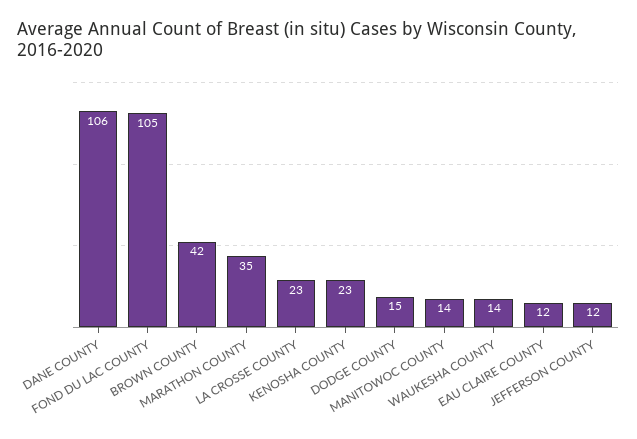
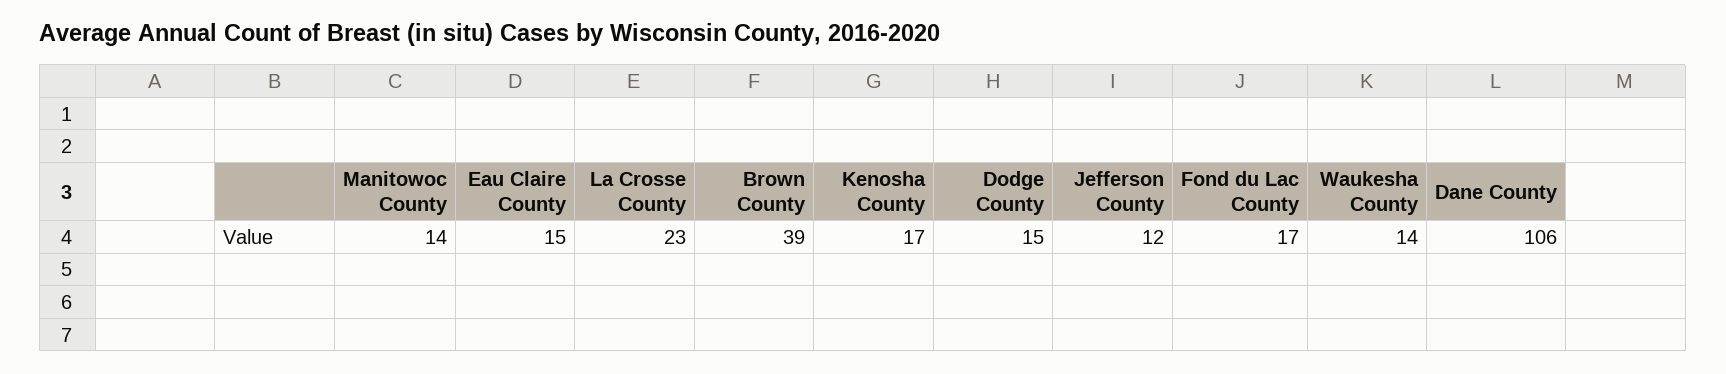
FOND DU LAC COUNTY: 105 -> 17
BROWN COUNTY: 42 -> 39
MARATHON COUNTY: 35 -> none
KENOSHA COUNTY: 23 -> 17
EAU CLAIRE COUNTY: 12 -> 15

